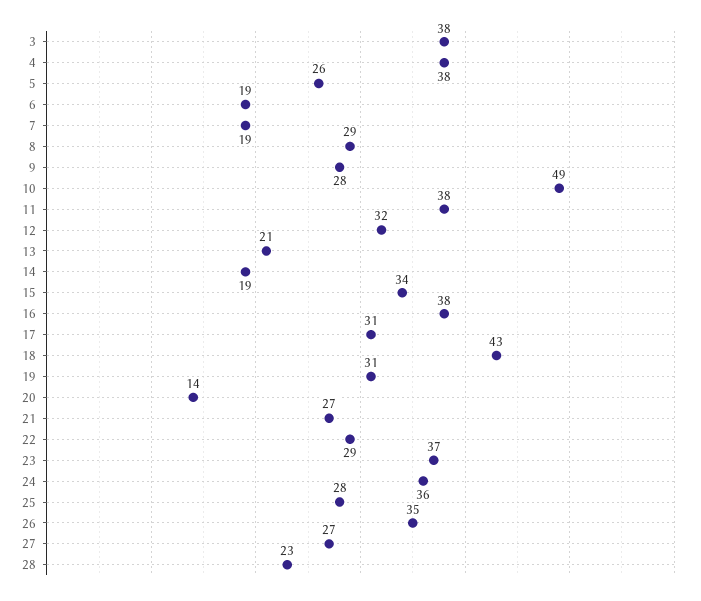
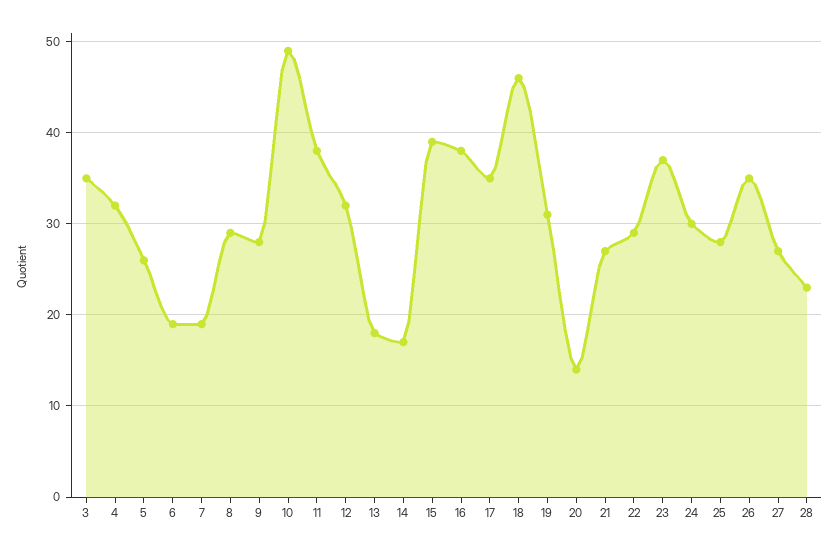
3: 38 -> 35
4: 38 -> 32
13: 21 -> 18
14: 19 -> 17
15: 34 -> 39
17: 31 -> 35
18: 43 -> 46
24: 36 -> 30

